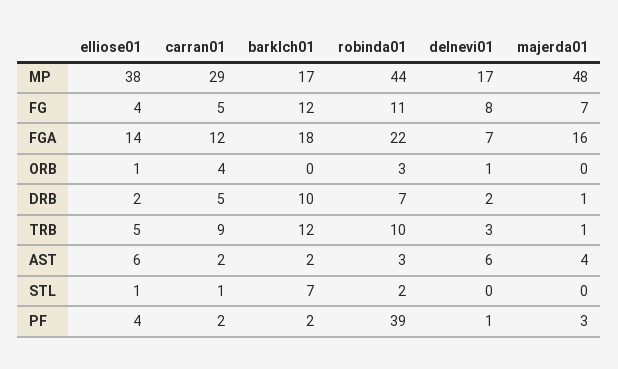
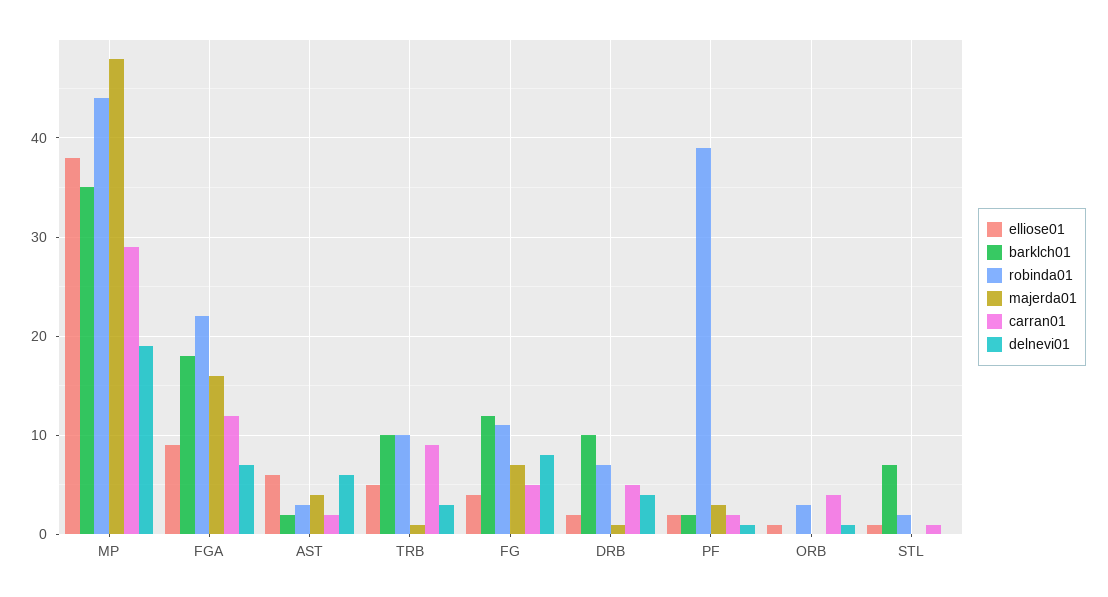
barklch01, MP: 17 -> 35
delnevi01, MP: 17 -> 19
elliose01, FGA: 14 -> 9
delnevi01, DRB: 2 -> 4
barklch01, TRB: 12 -> 10
elliose01, PF: 4 -> 2

